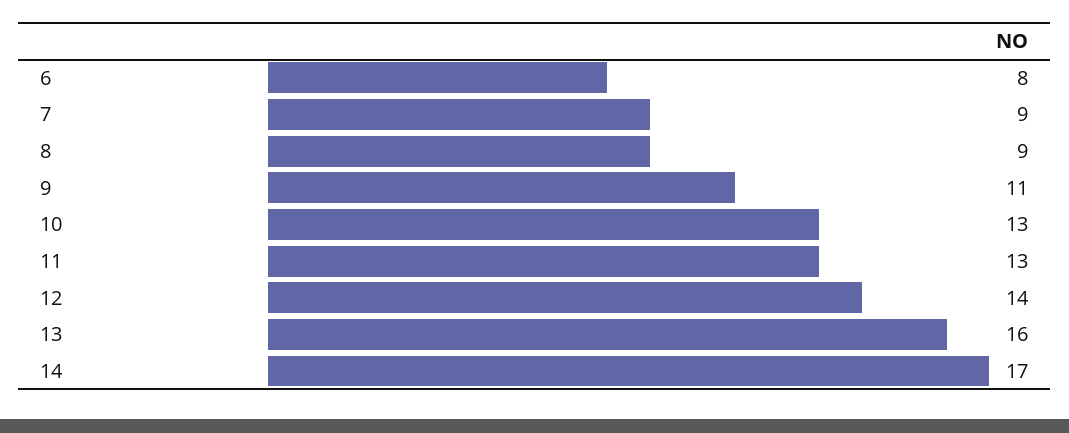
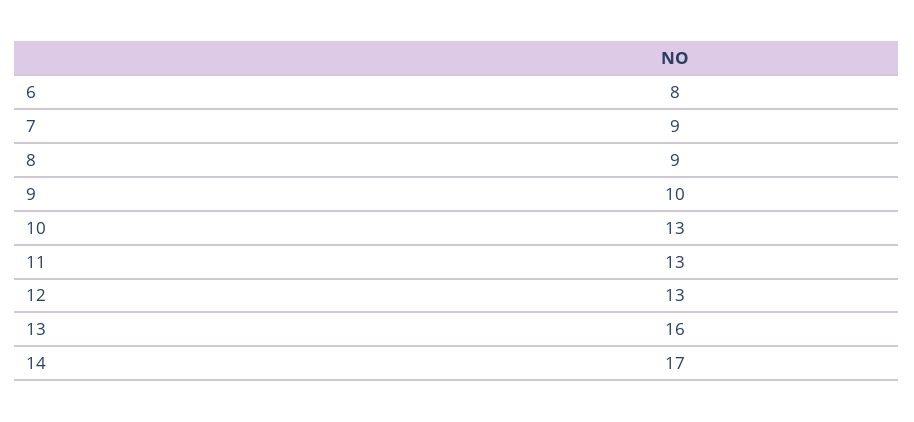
9: 11 -> 10
12: 14 -> 13

